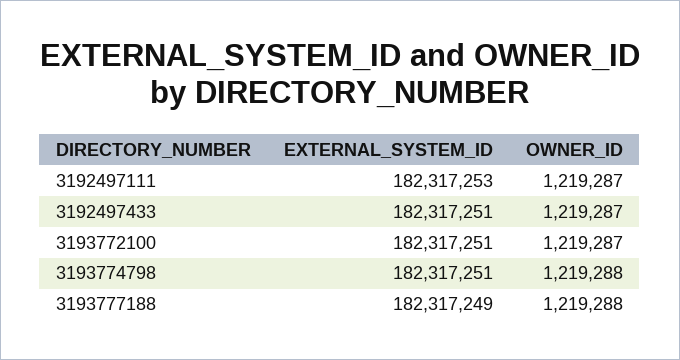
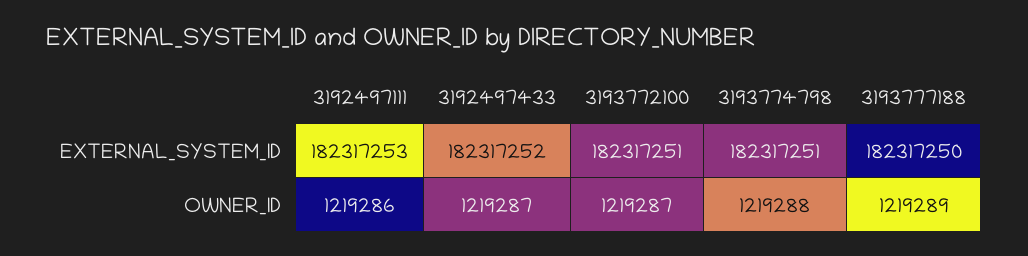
OWNER_ID, 3192497111: 1219287 -> 1219286
EXTERNAL_SYSTEM_ID, 3192497433: 182317251 -> 182317252
EXTERNAL_SYSTEM_ID, 3193777188: 182317249 -> 182317250
OWNER_ID, 3193777188: 1219288 -> 1219289

